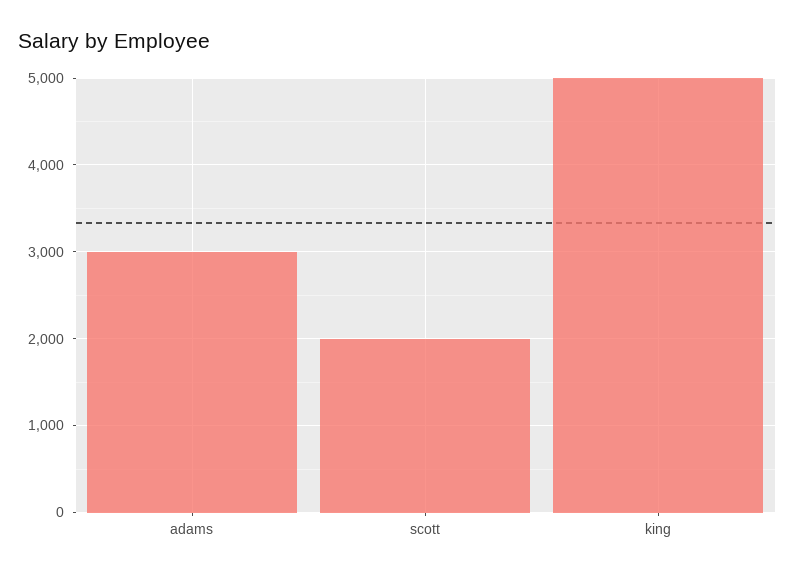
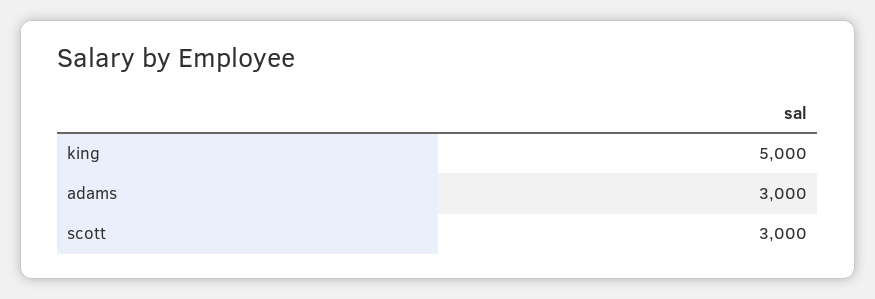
scott: 2000 -> 3000

